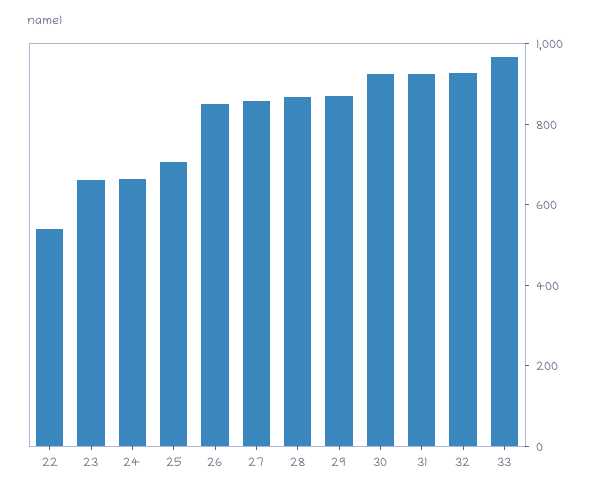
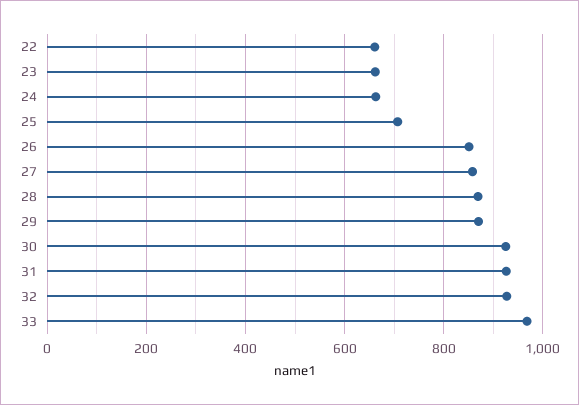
22: 550 -> 660

